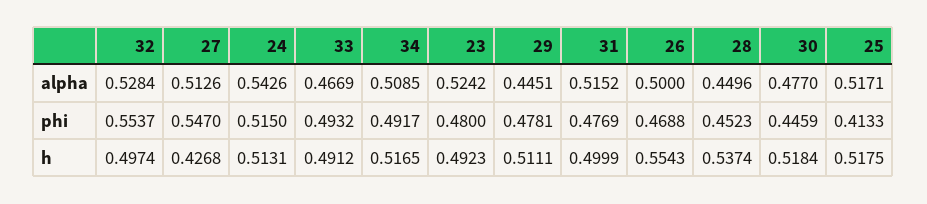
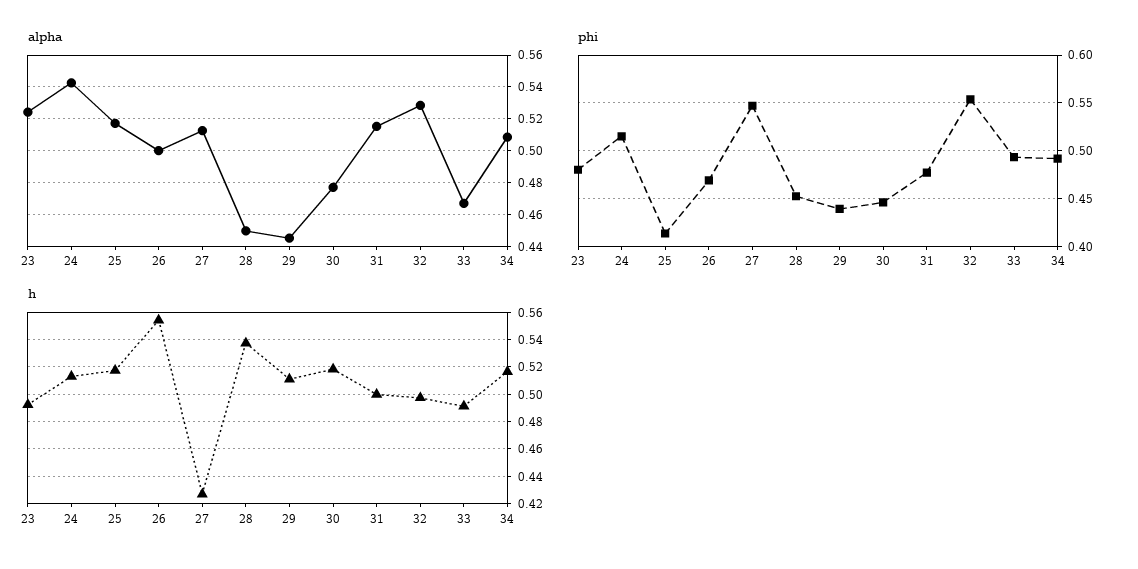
phi, 29: 0.4781 -> 0.44

